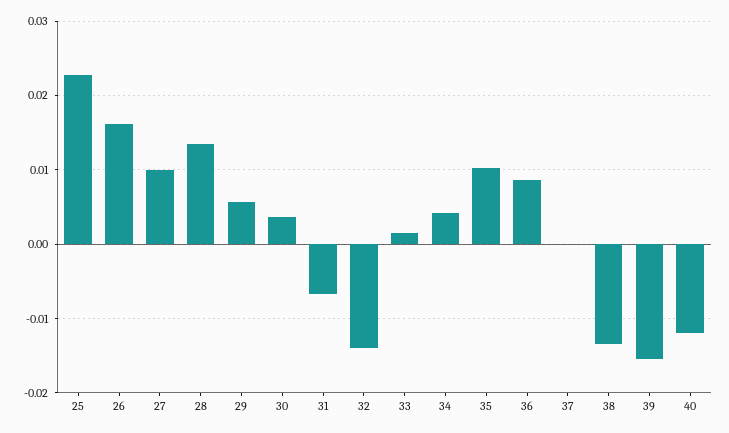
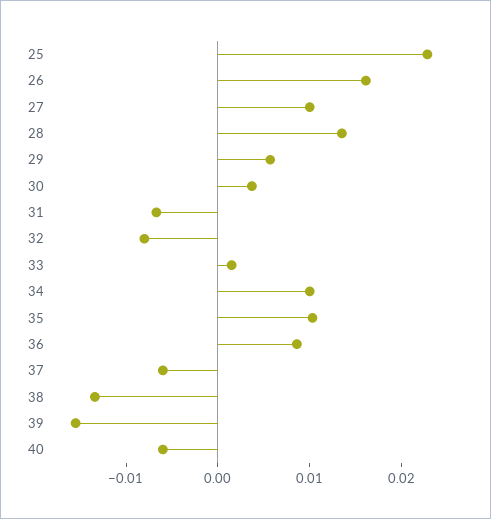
32: -0.014 -> -0.008
34: 0.004 -> 0.01
37: 0 -> -0.006
40: -0.012 -> -0.006

